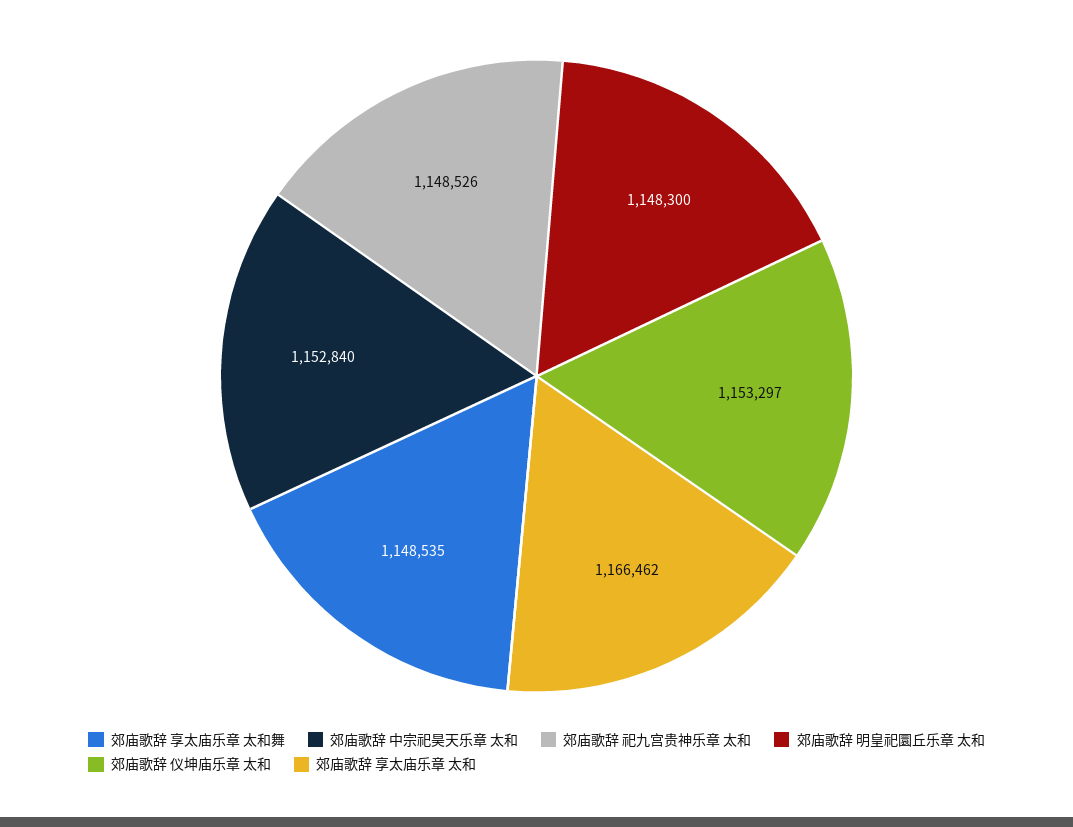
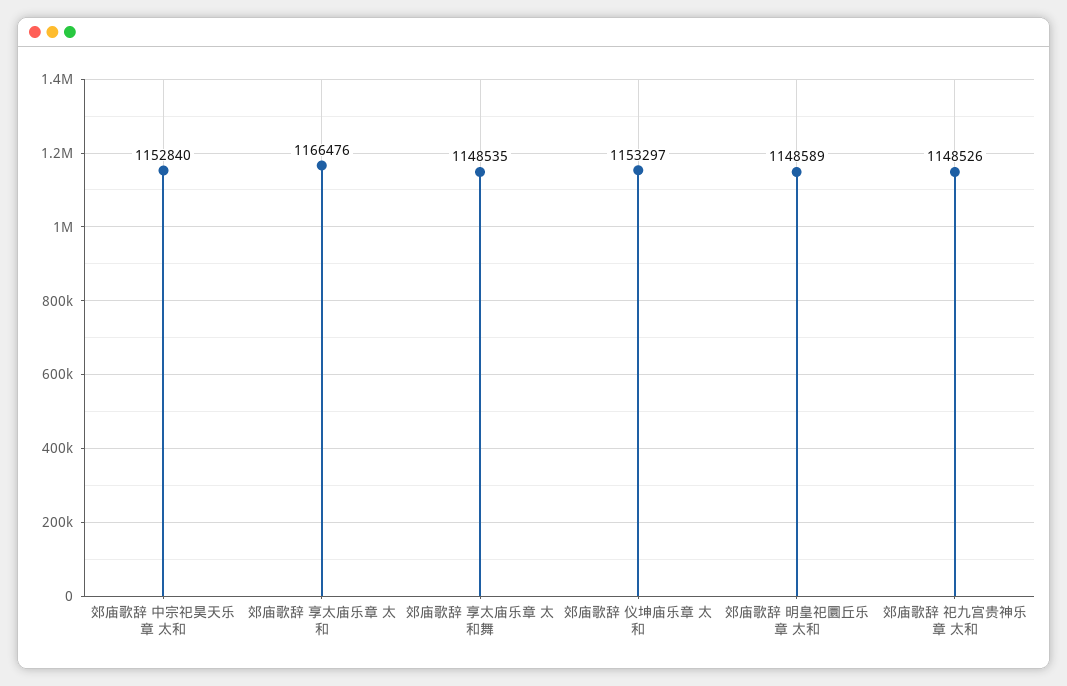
郊庙歌辞 明皇祀圜丘乐章 太和: 1148300 -> 1148589
郊庙歌辞 享太庙乐章 太和: 1166462 -> 1166476

